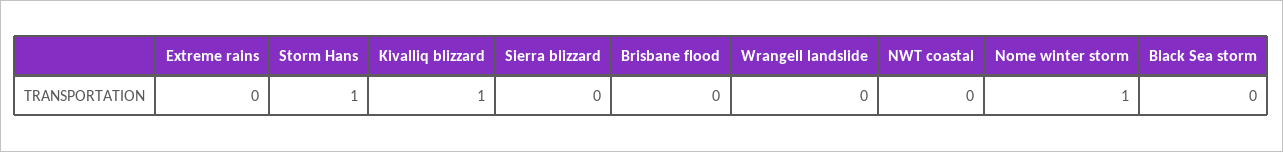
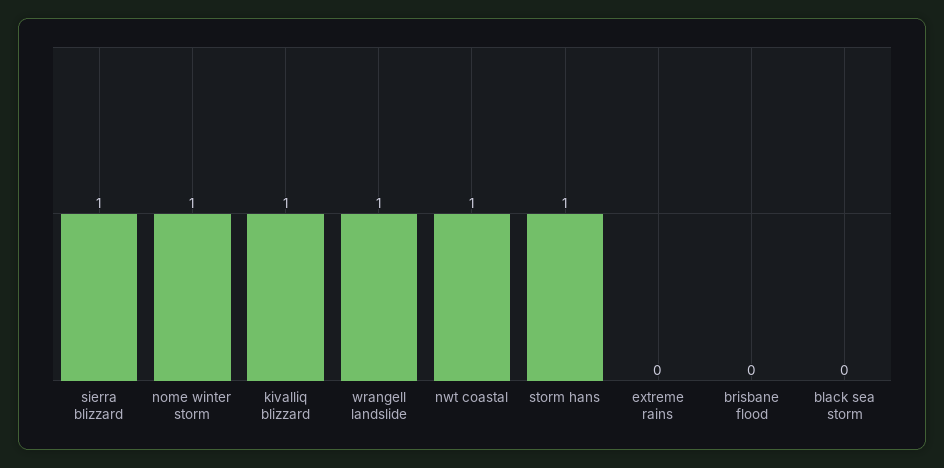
Sierra blizzard: 0 -> 1
Wrangell landslide: 0 -> 1
NWT coastal: 0 -> 1

